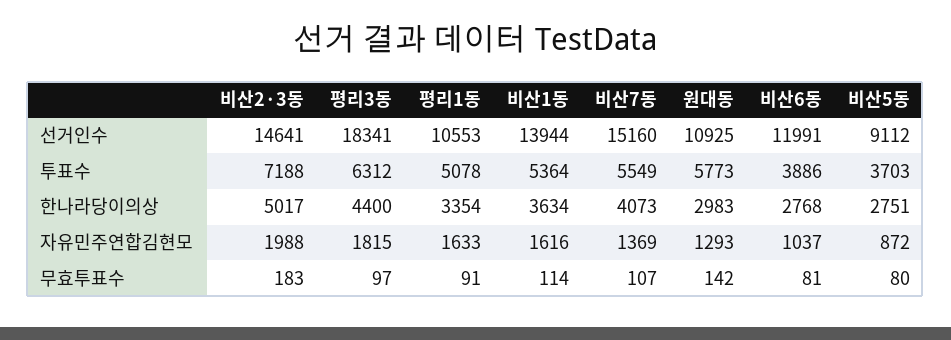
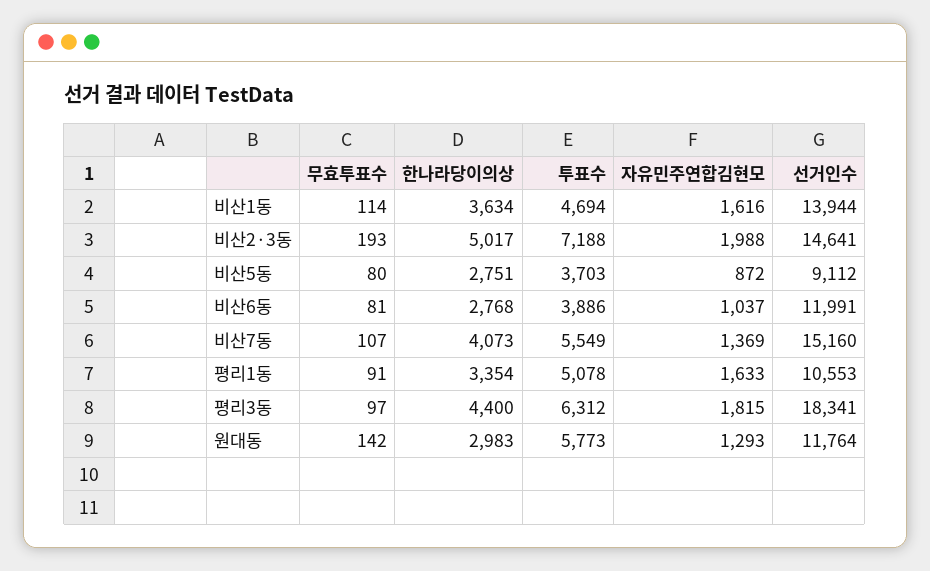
원대동, 선거인수: 10925 -> 11764
비산1동, 투표수: 5364 -> 4694
비산2·3동, 무효투표수: 183 -> 193

